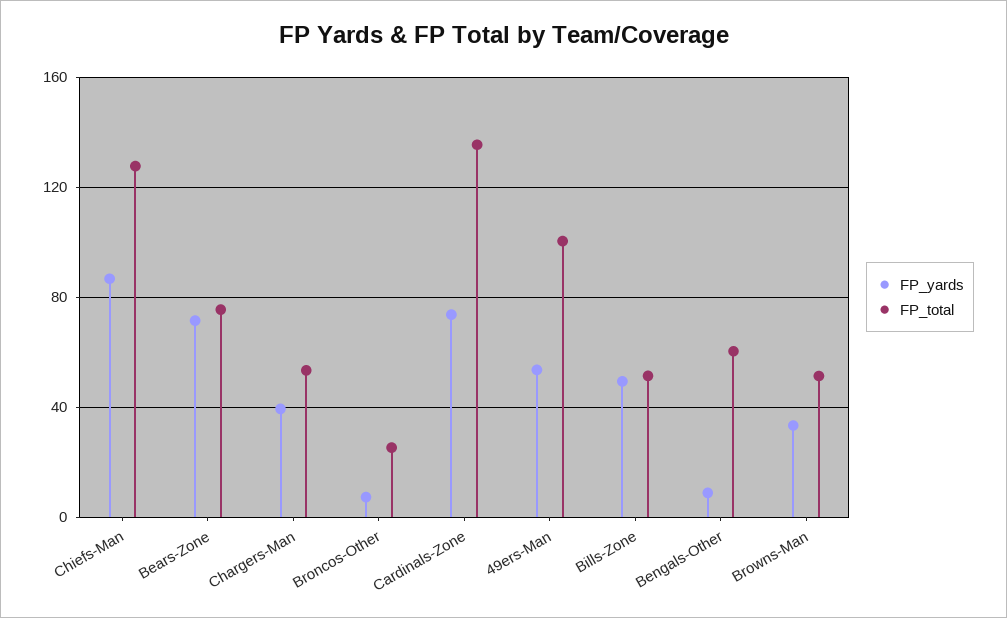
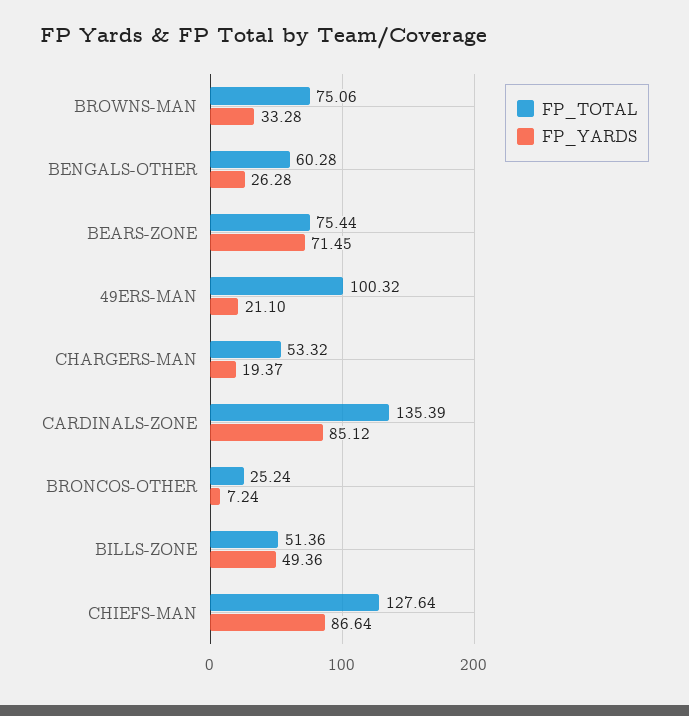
FP_yards, Chargers-Man: 40 -> 19.37
FP_yards, Cardinals-Zone: 75 -> 85.12
FP_yards, 49ers-Man: 55 -> 21.1
FP_yards, Bengals-Other: 10 -> 26.28
FP_total, Browns-Man: 50 -> 75.06

